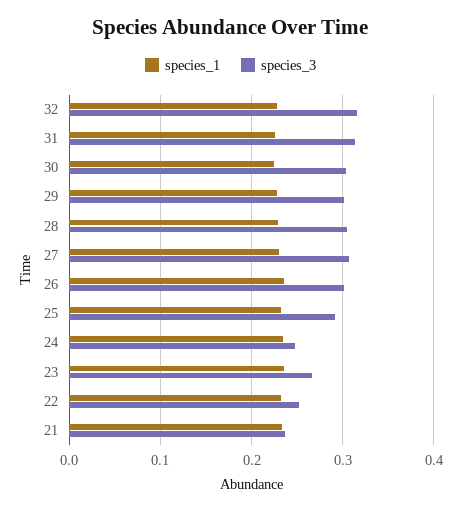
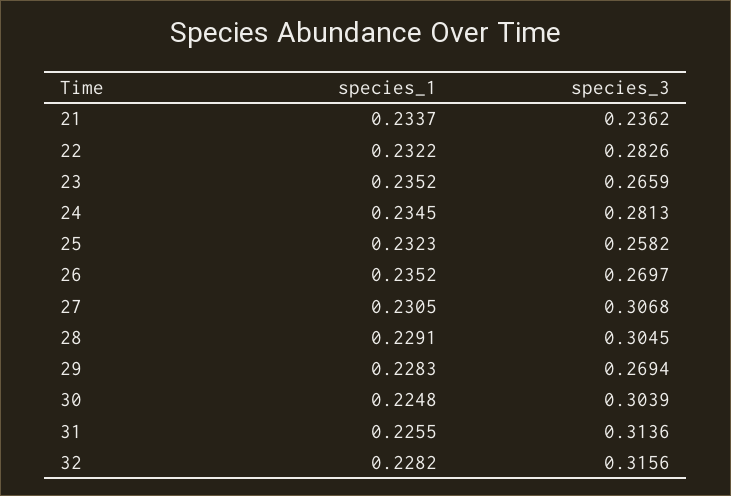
species_3, 29: 0.3 -> 0.2694
species_3, 26: 0.3 -> 0.2697
species_3, 25: 0.29 -> 0.2582
species_3, 24: 0.25 -> 0.2813
species_3, 22: 0.25 -> 0.2826

